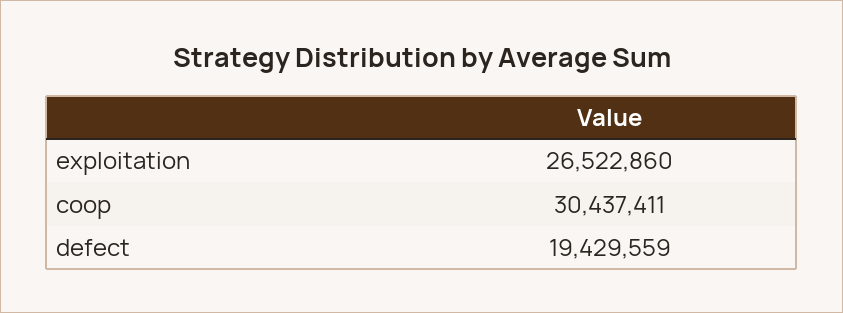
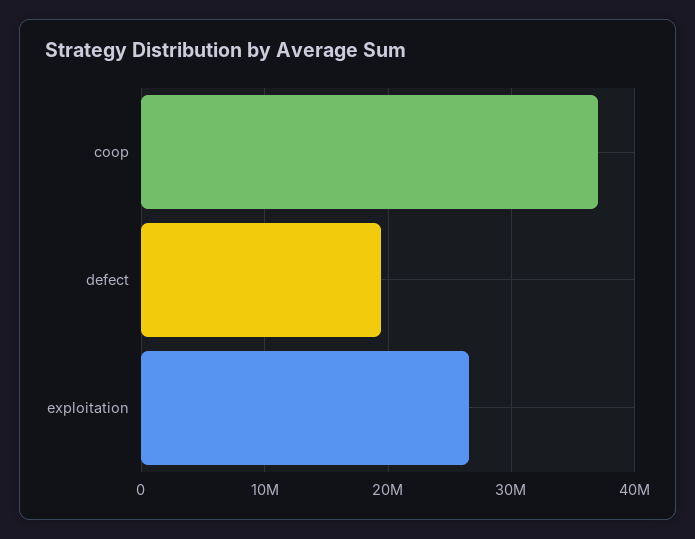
coop: 30437411 -> 37000000

